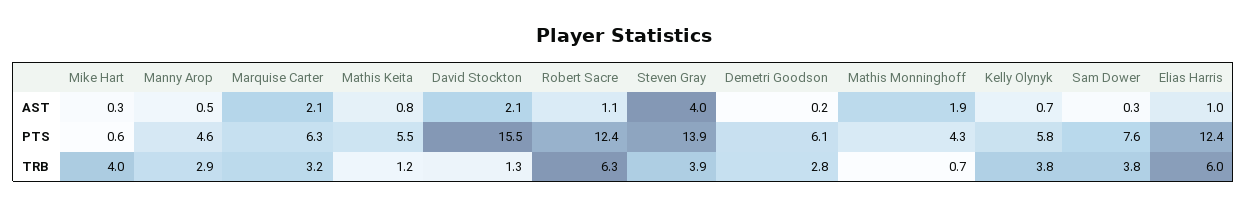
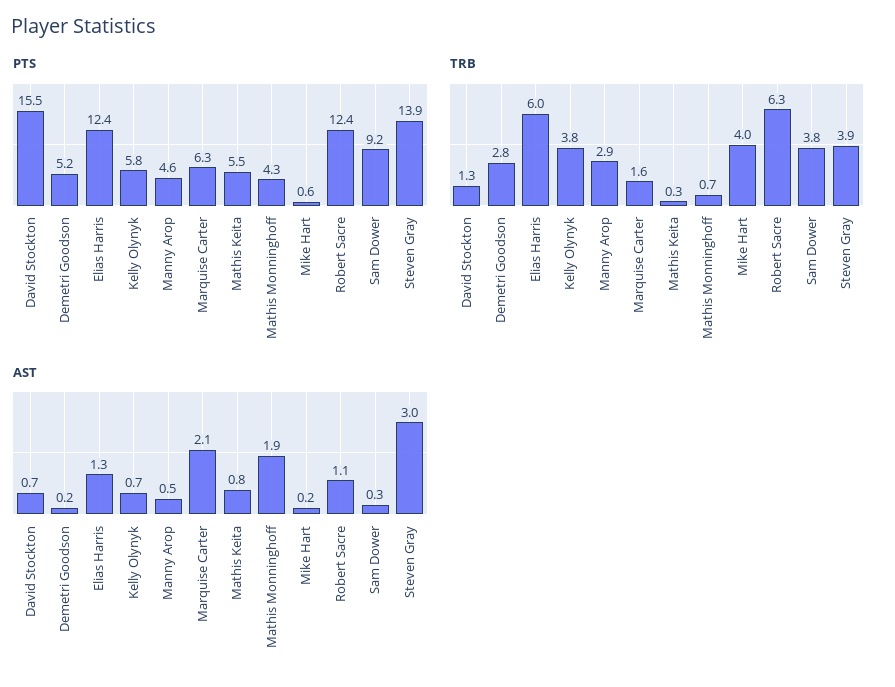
AST, Mike Hart: 0.3 -> 0.2
AST, David Stockton: 2.1 -> 0.7
AST, Steven Gray: 4 -> 3
AST, Elias Harris: 1 -> 1.3
PTS, Demetri Goodson: 6.1 -> 5.2
PTS, Sam Dower: 7.6 -> 9.2
TRB, Marquise Carter: 3.2 -> 1.6
TRB, Mathis Keita: 1.2 -> 0.3

